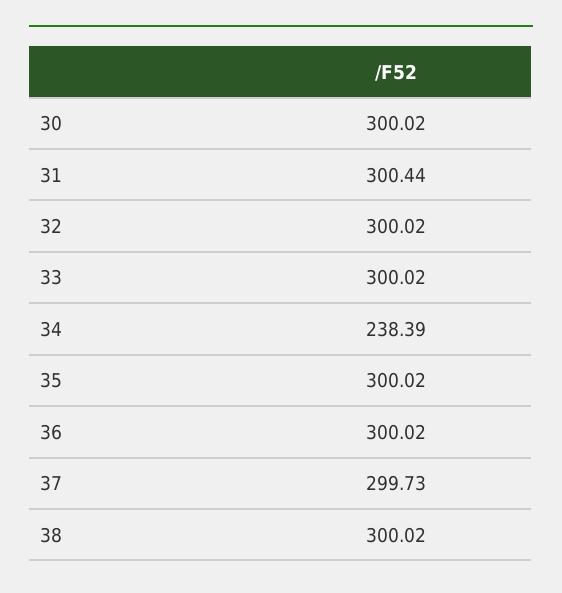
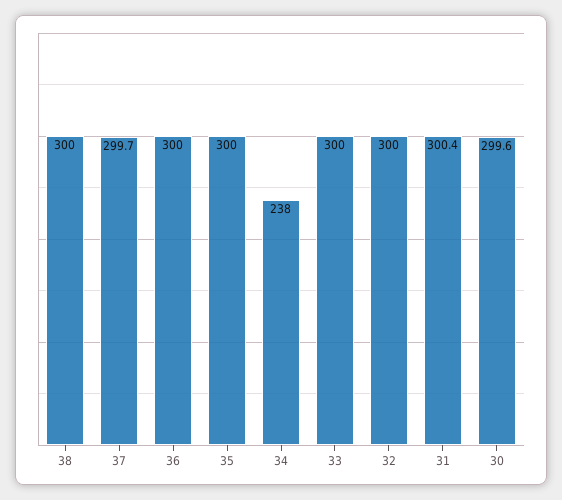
30: 300.02 -> 299.6
34: 238.39 -> 238

